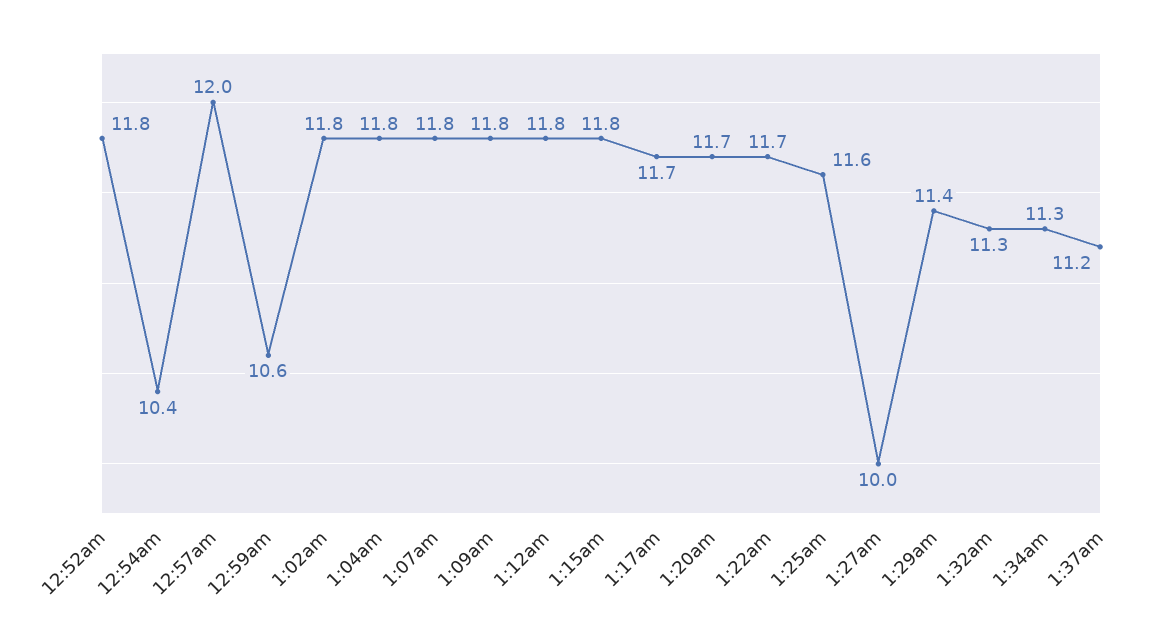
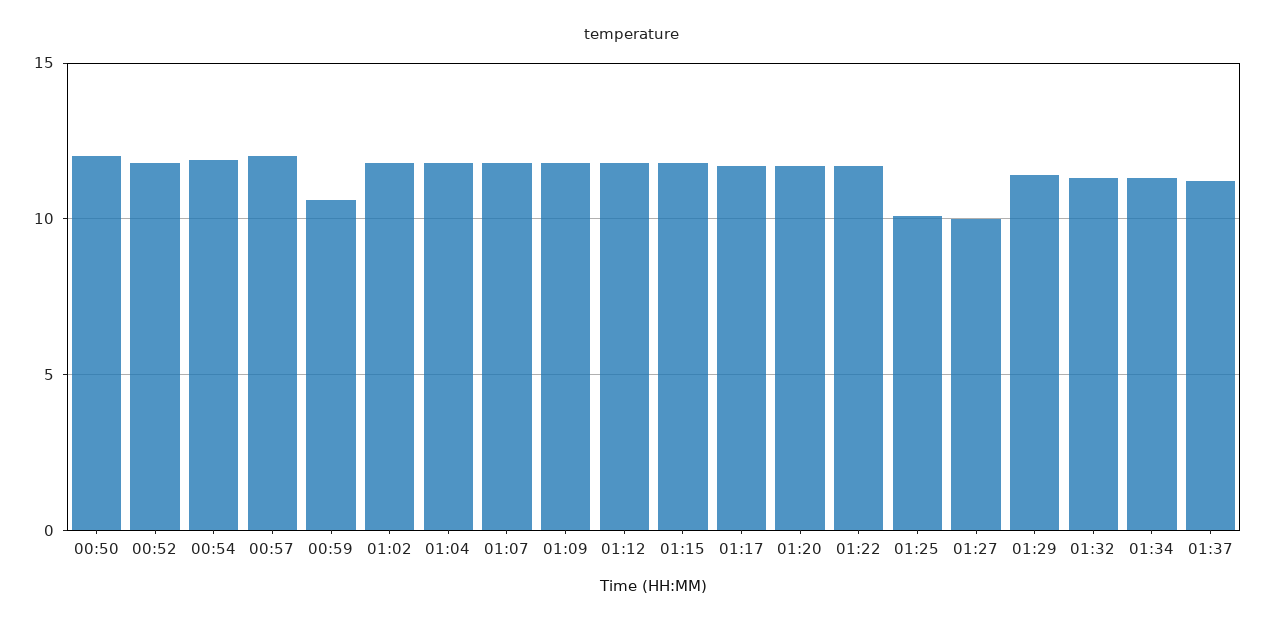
12:54am: 10.4 -> 12
1:25am: 11.6 -> 10
00:50: none -> 12

